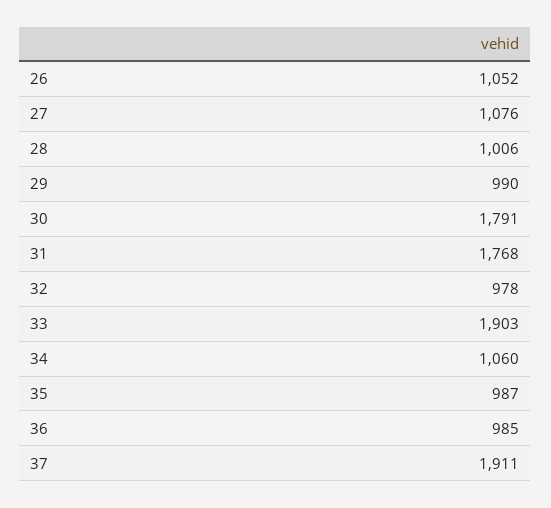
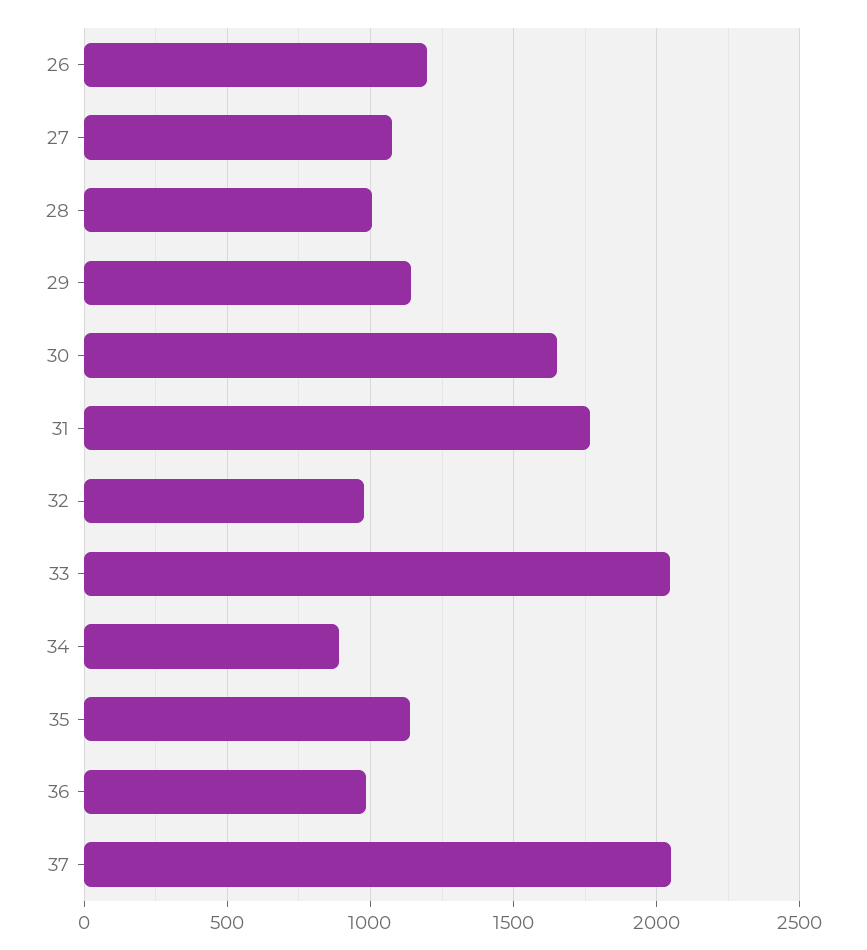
26: 1052 -> 1200
29: 990 -> 1150
30: 1791 -> 1650
33: 1903 -> 2050
34: 1060 -> 900
35: 987 -> 1150
37: 1911 -> 2050

